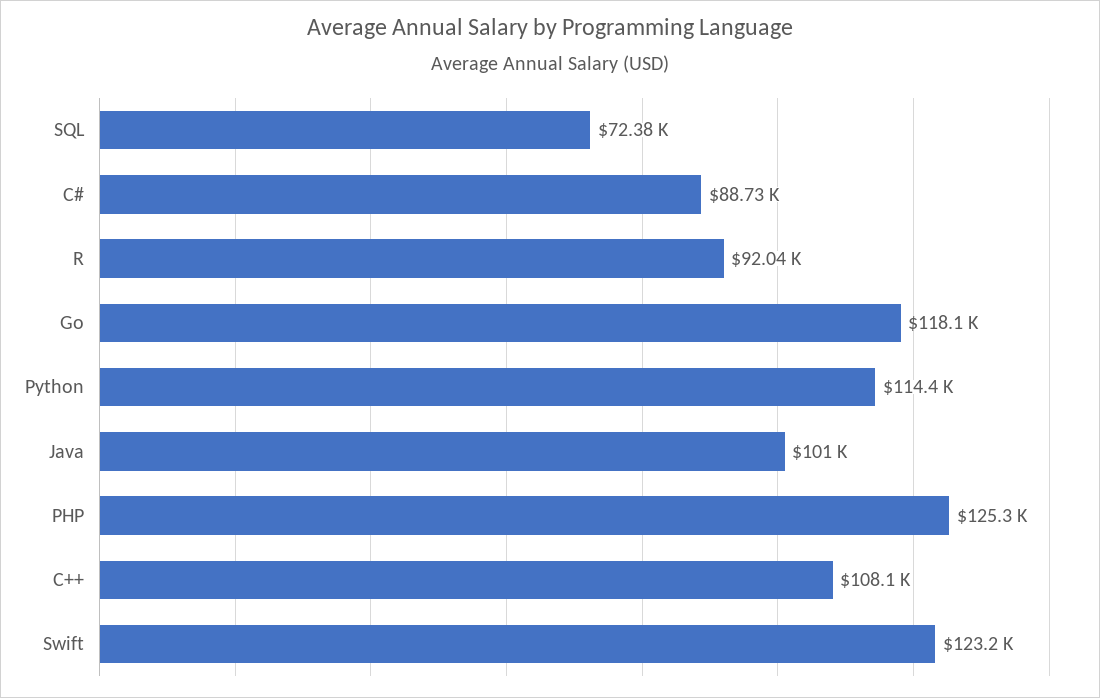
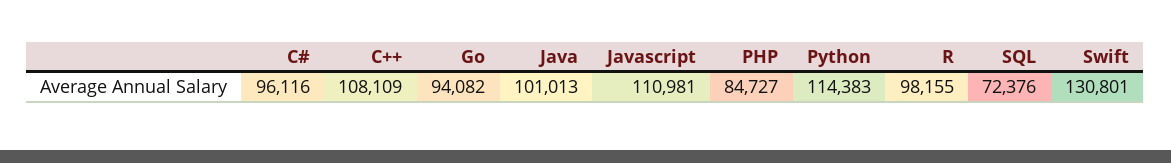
C#: 88730 -> 96116
R: 92040 -> 98155
Go: 118100 -> 94082
PHP: 125300 -> 84727
Swift: 123200 -> 130801
Javascript: none -> 110981

